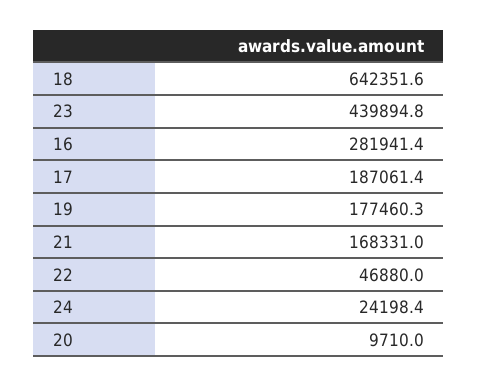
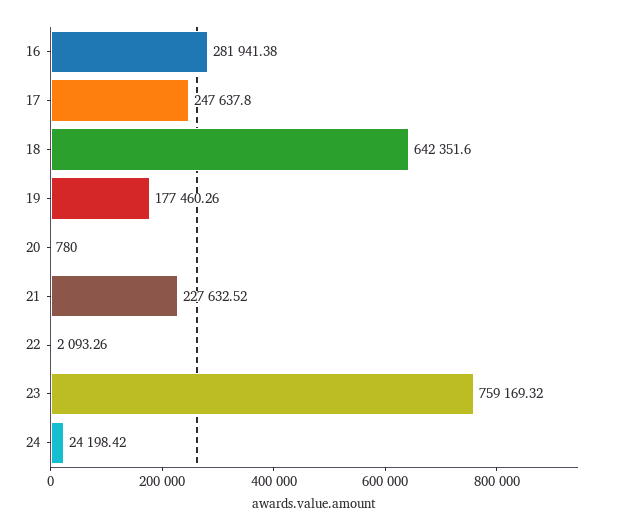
23: 439894.8 -> 759169.32
17: 187061.4 -> 247637.8
21: 168331 -> 227632.52
22: 46880 -> 2093.26
20: 9710 -> 780

